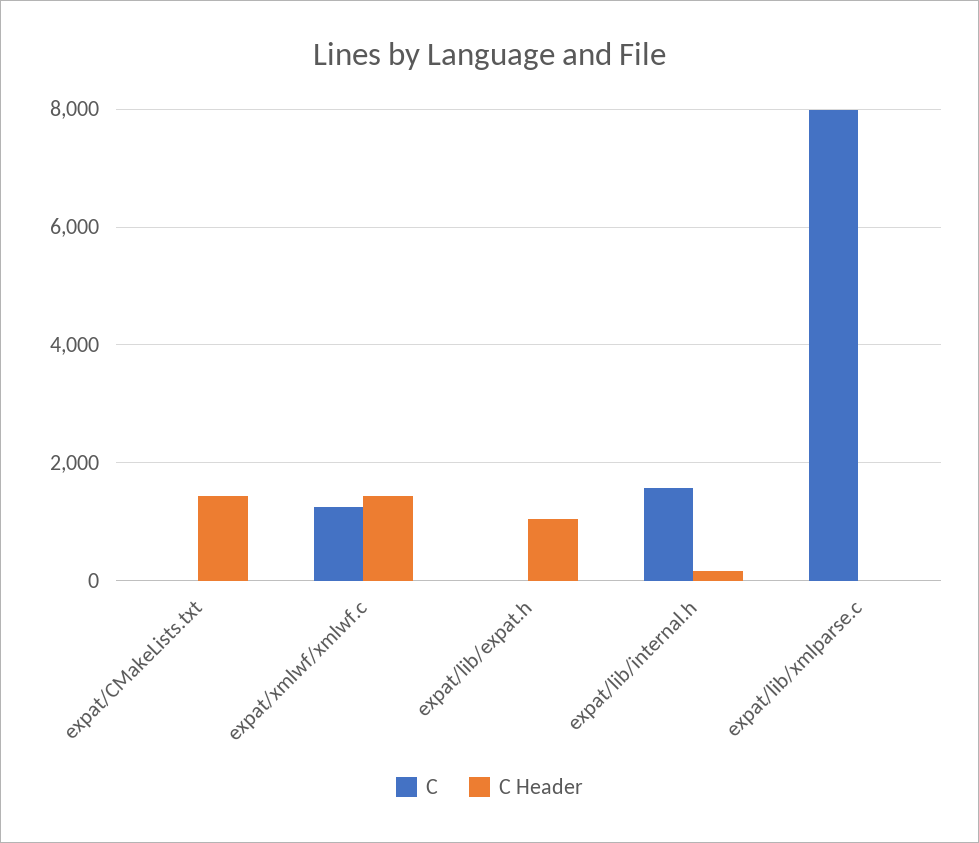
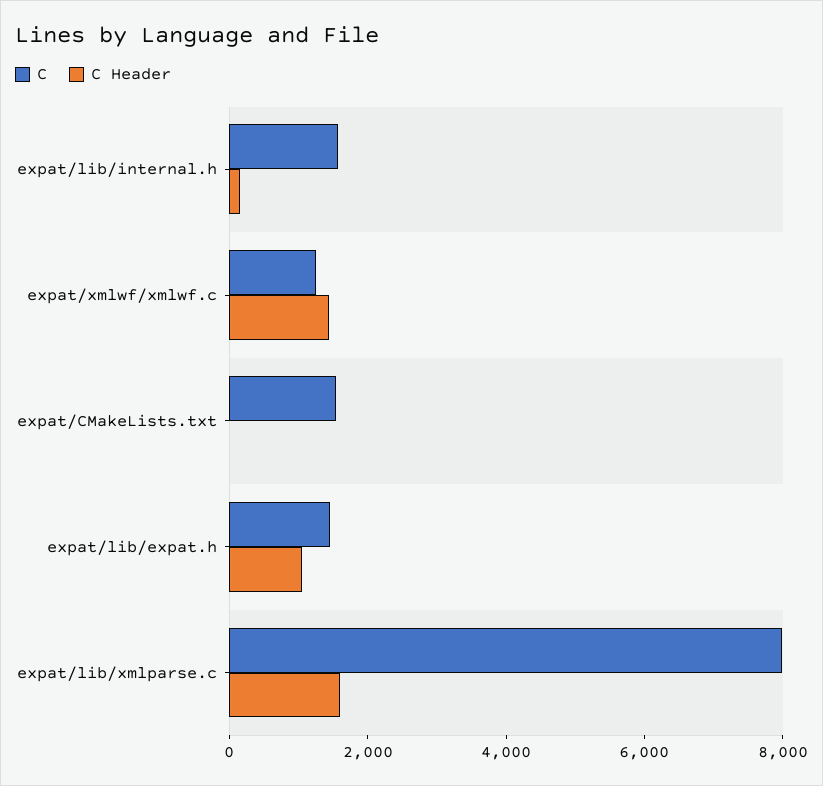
C, expat/CMakeLists.txt: 0 -> 1500
C Header, expat/CMakeLists.txt: 1400 -> 0
C, expat/lib/expat.h: 0 -> 1500
C Header, expat/lib/xmlparse.c: 0 -> 1500

